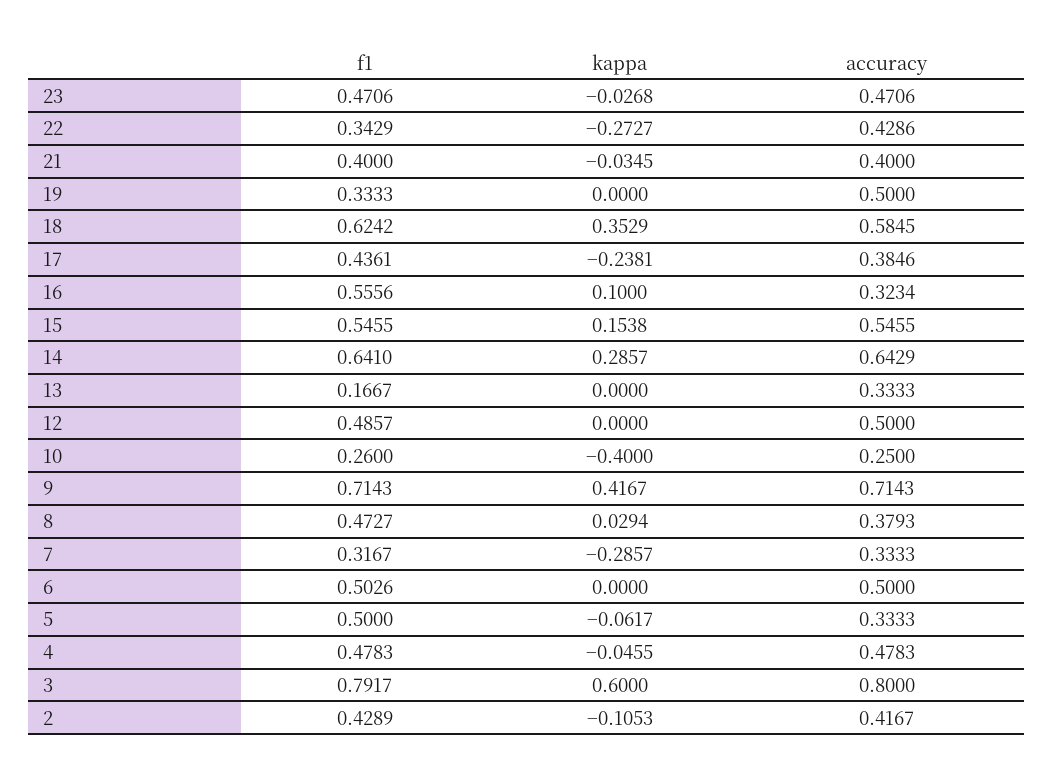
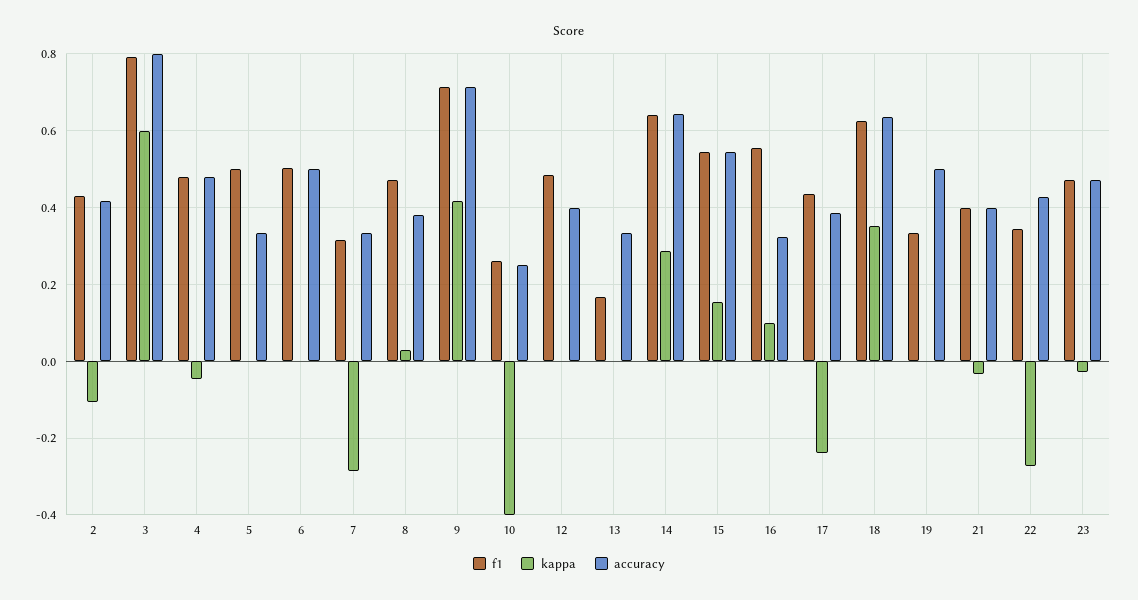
accuracy, 18: 0.5845 -> 0.64
accuracy, 12: 0.5 -> 0.4
kappa, 5: -0.0617 -> 0

